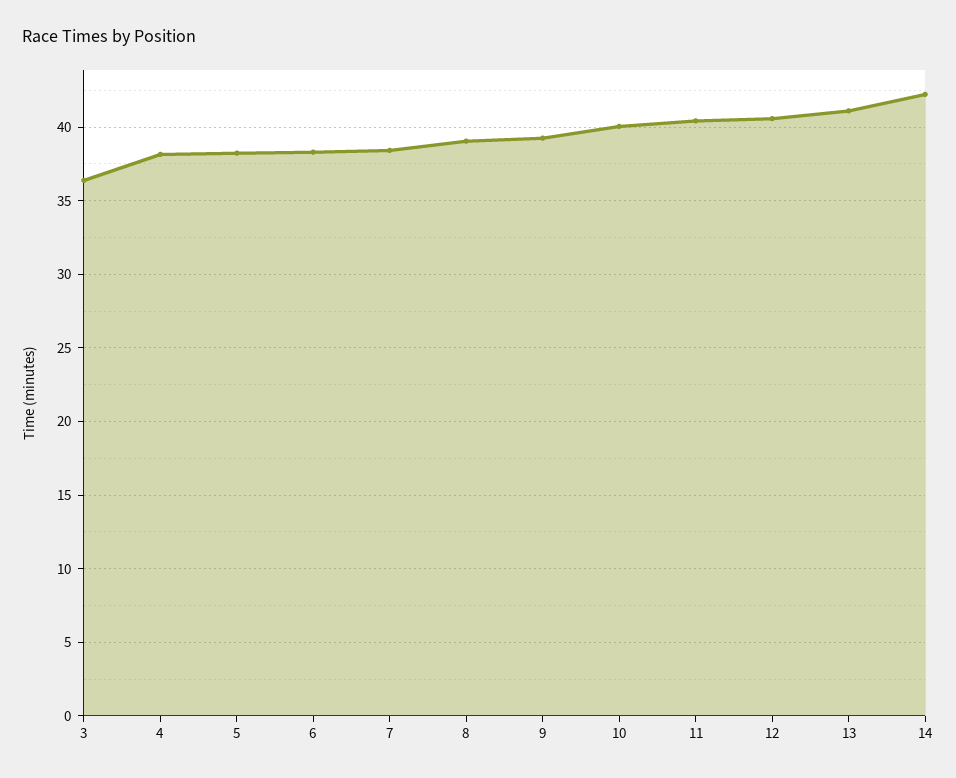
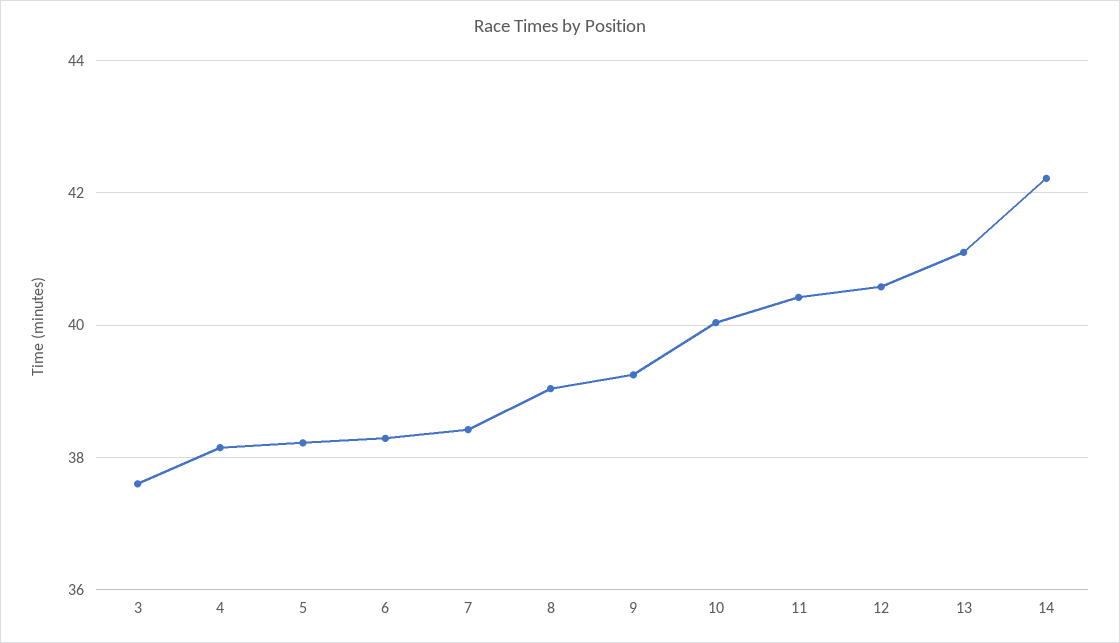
3: 36.5 -> 37.6

